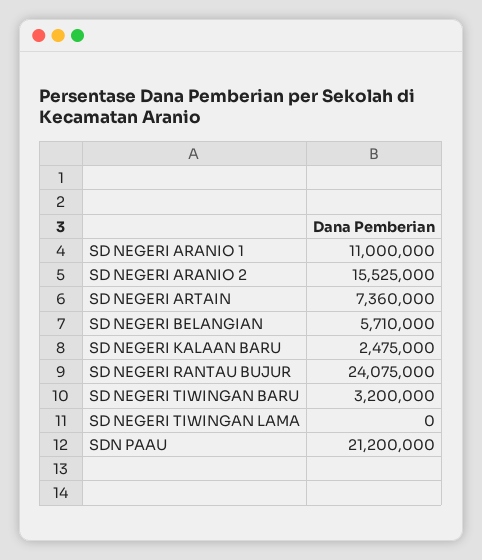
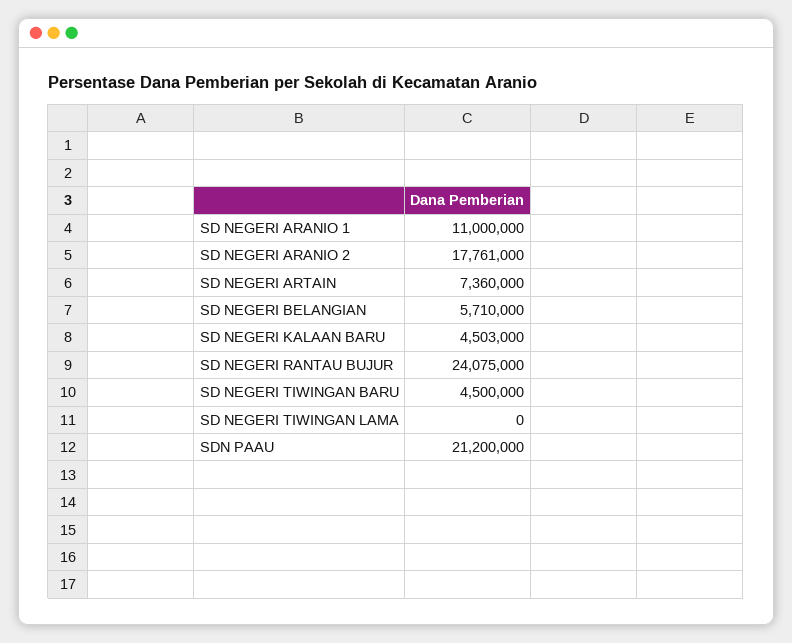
SD NEGERI ARANIO 2: 15525000 -> 17761000
SD NEGERI KALAAN BARU: 2475000 -> 4503000
SD NEGERI TIWINGAN BARU: 3200000 -> 4500000

